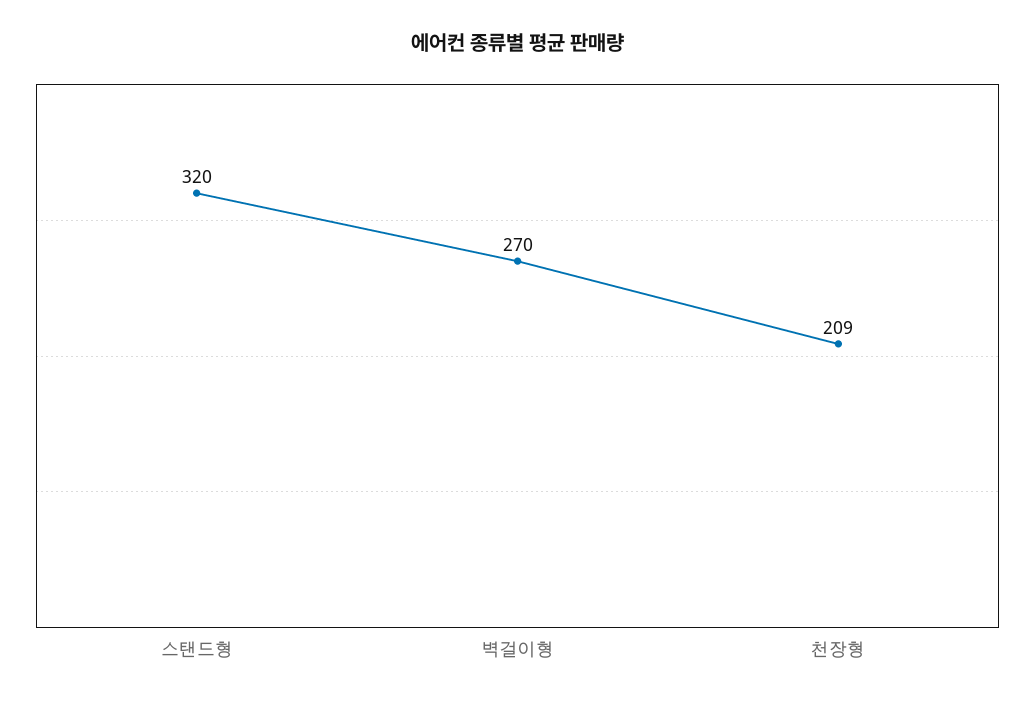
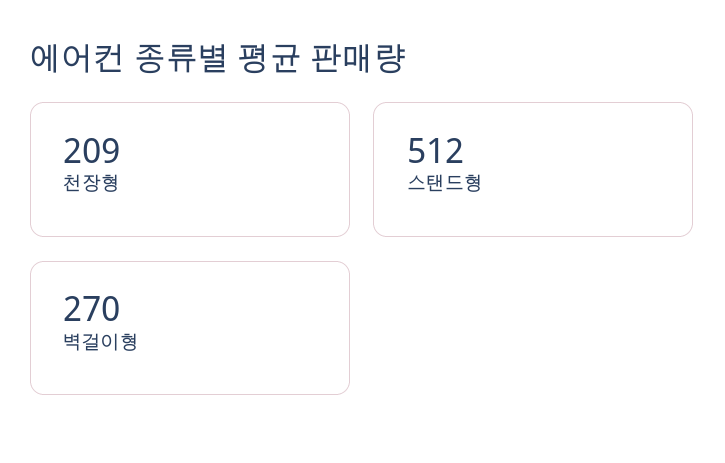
스탠드형: 320 -> 512

